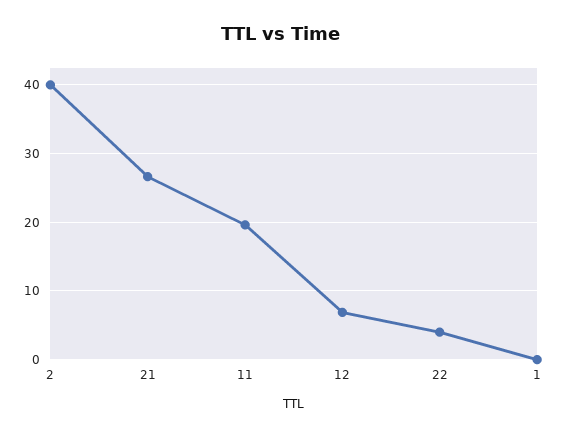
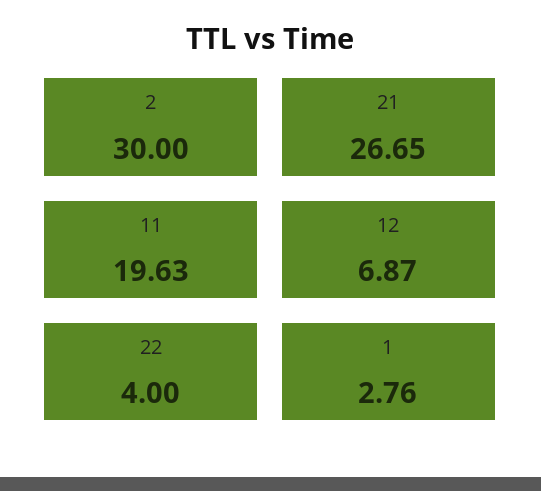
2: 40 -> 30
1: 0 -> 2.76

